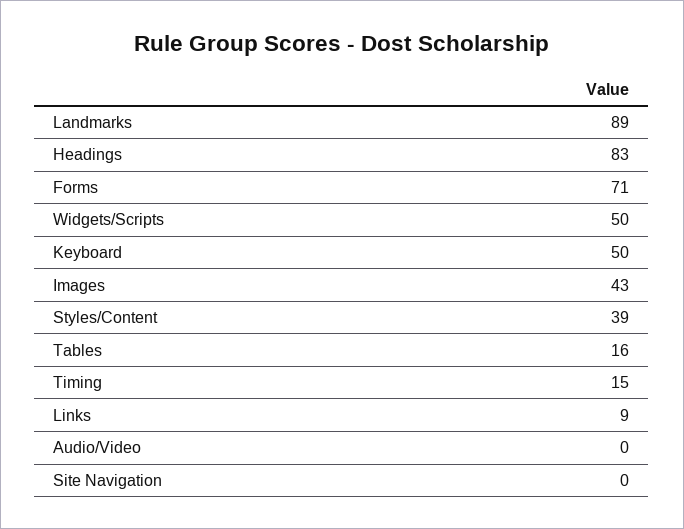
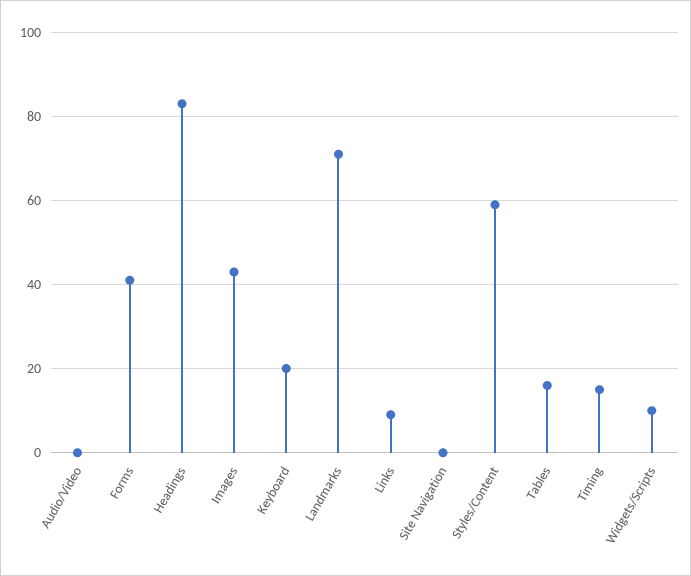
Landmarks: 89 -> 70
Forms: 71 -> 40
Widgets/Scripts: 50 -> 10
Keyboard: 50 -> 20
Styles/Content: 39 -> 60

